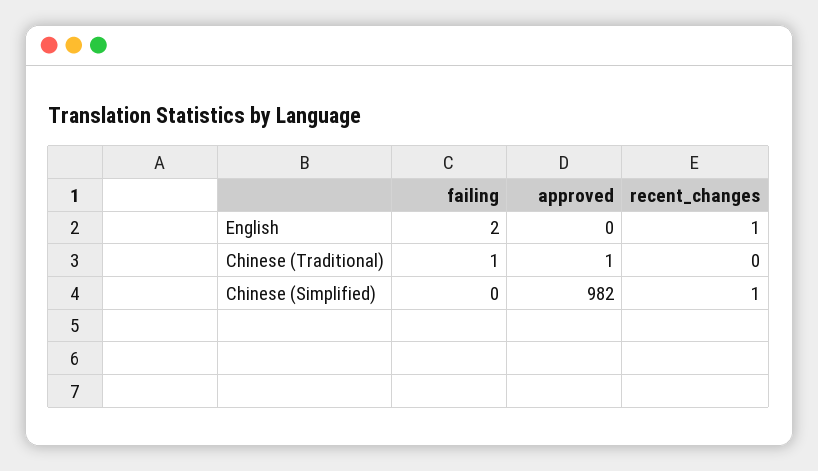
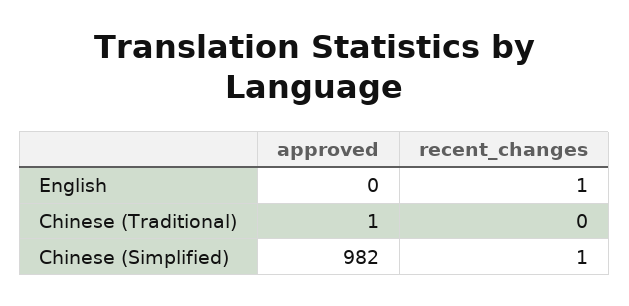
failing, English: 2 -> none
failing, Chinese (Traditional): 1 -> none
failing, Chinese (Simplified): 0 -> none

